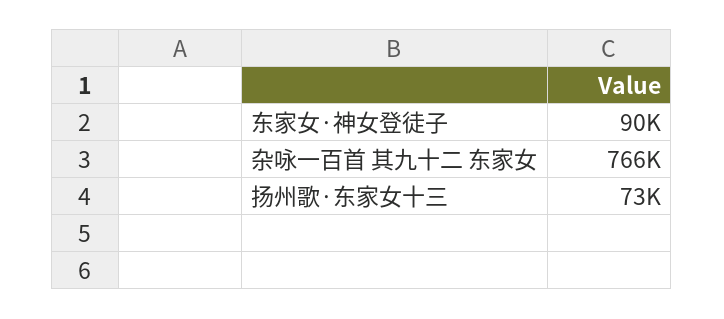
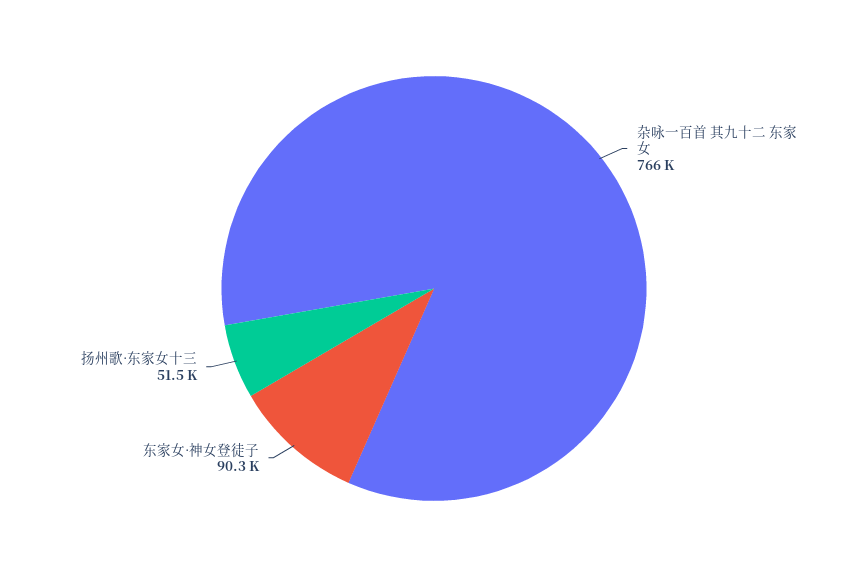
扬州歌·东家女十三: 73000 -> 51500

